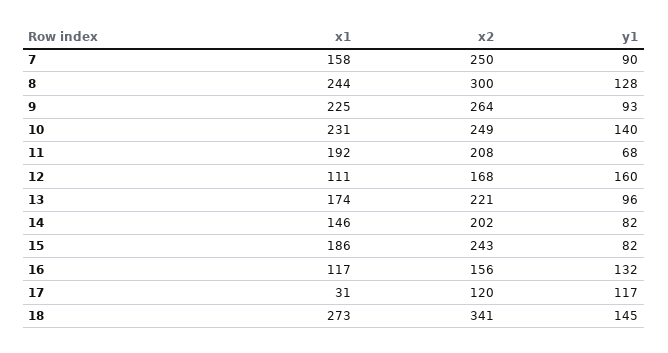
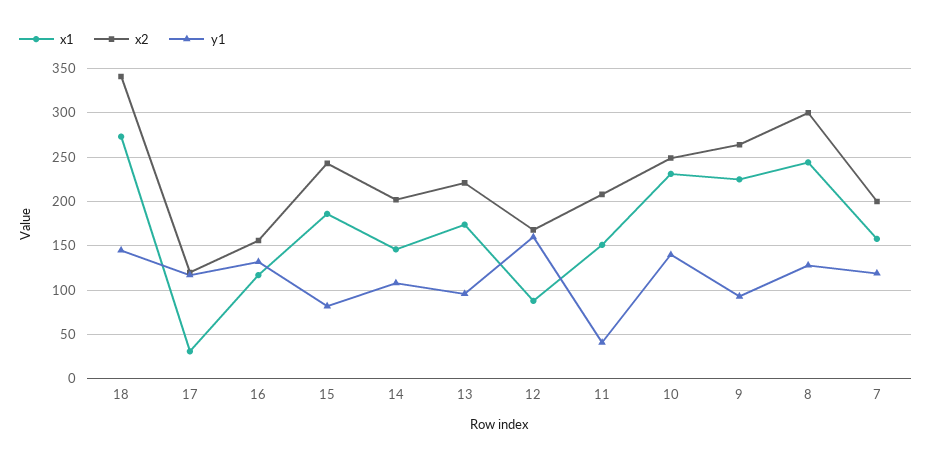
x2, 7: 250 -> 200
y1, 7: 90 -> 120
x1, 11: 192 -> 150
y1, 11: 68 -> 40
x1, 12: 111 -> 90
y1, 14: 82 -> 110

